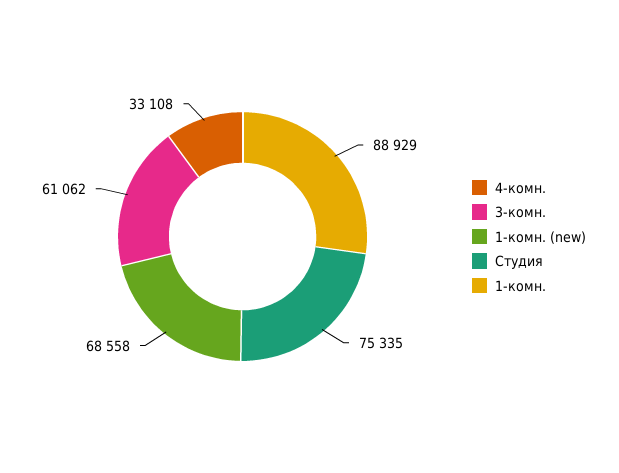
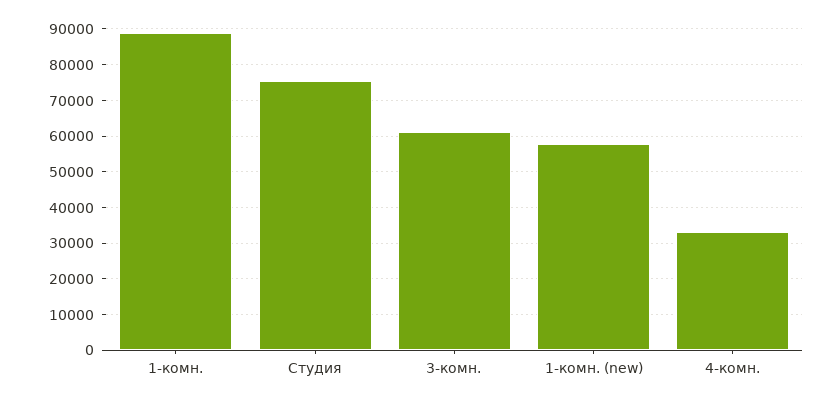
1-комн. (new): 68558 -> 58000

